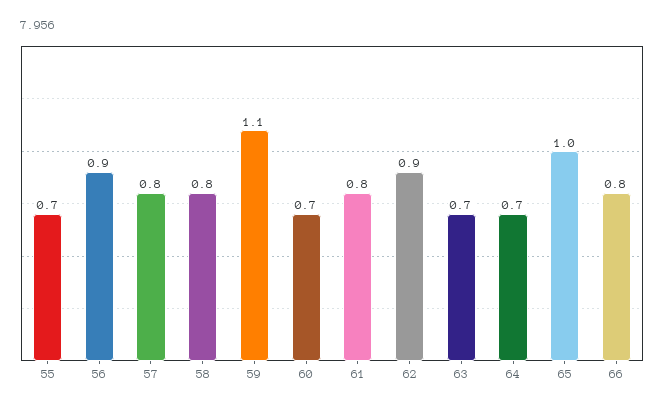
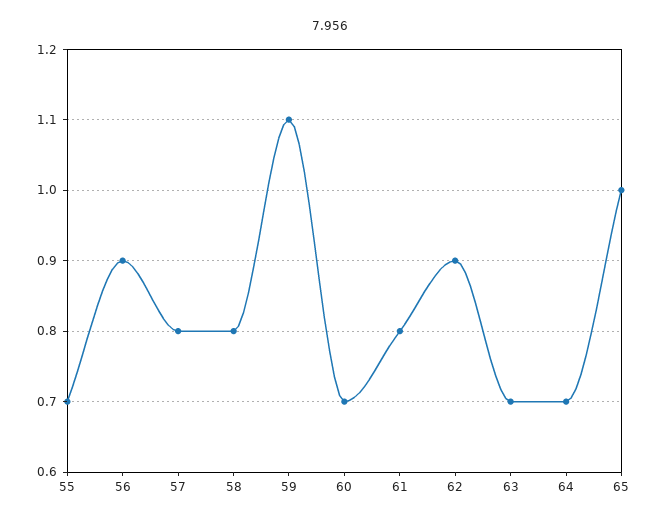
66: 0.8 -> none

